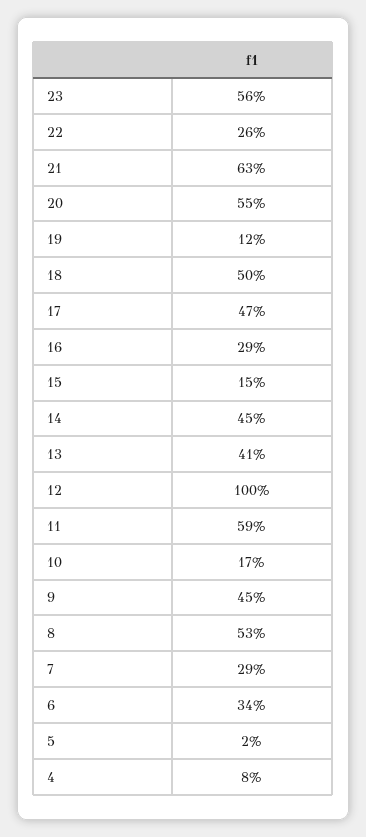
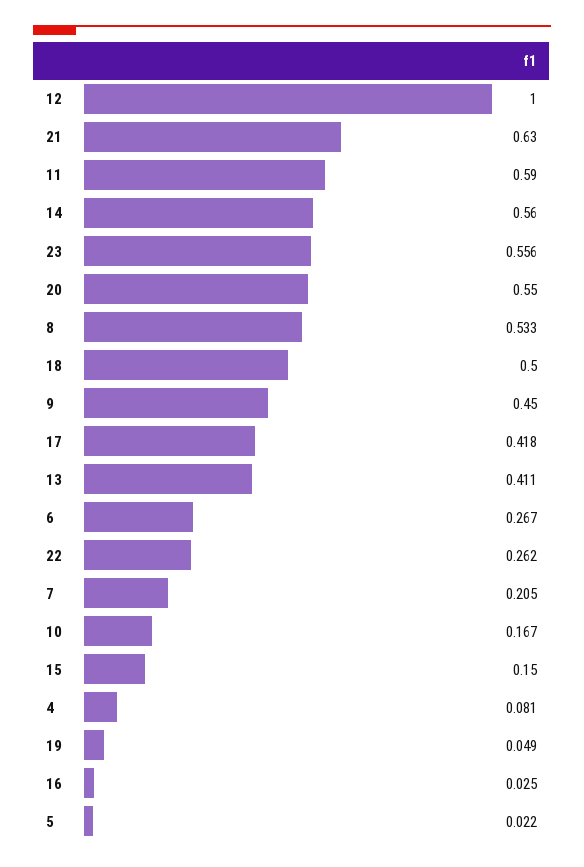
19: 0.12 -> 0.049
17: 0.47 -> 0.418
16: 0.29 -> 0.025
14: 0.45 -> 0.56
7: 0.29 -> 0.205
6: 0.34 -> 0.267

